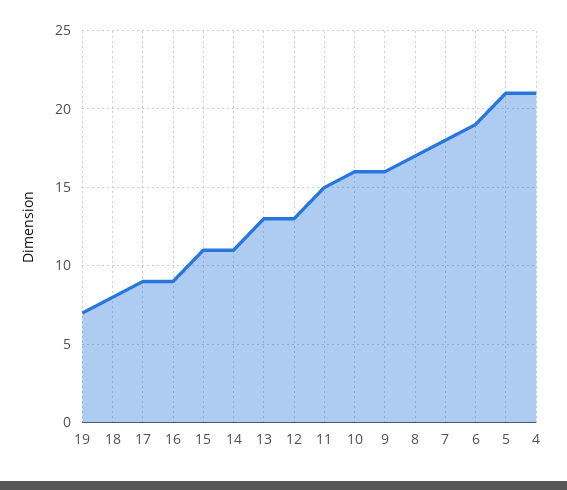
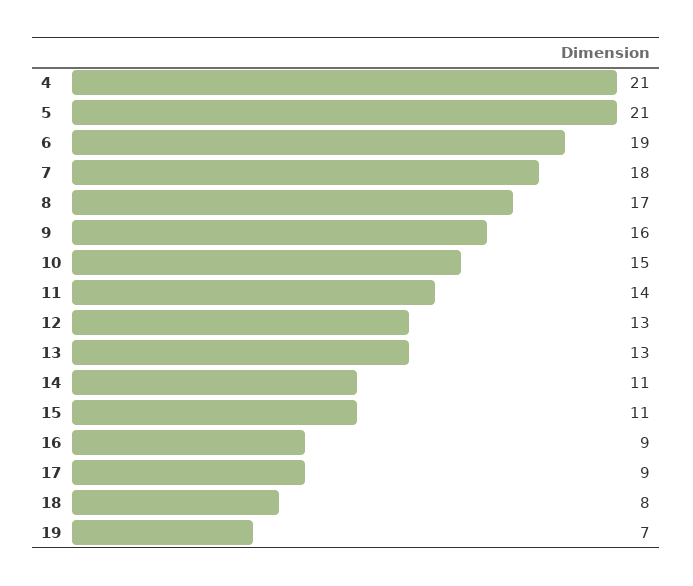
11: 15 -> 14
10: 16 -> 15

